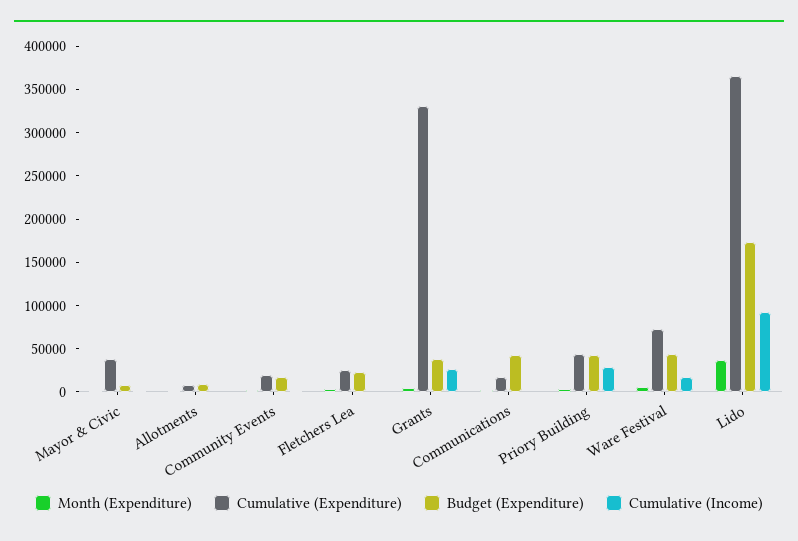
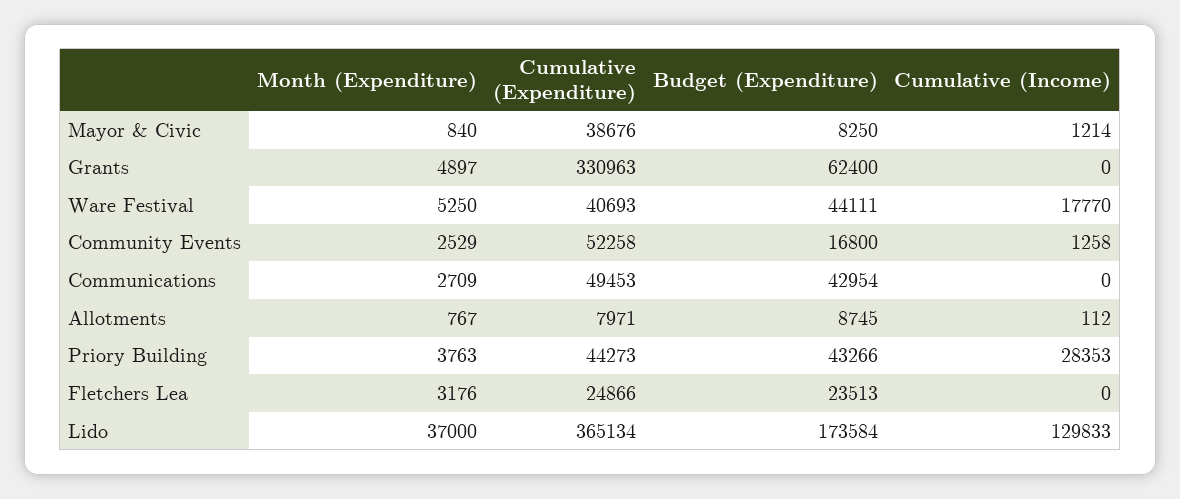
Cumulative (Expenditure), Community Events: 20000 -> 52258
Budget (Expenditure), Grants: 40000 -> 62400
Cumulative (Income), Grants: 30000 -> 0
Cumulative (Expenditure), Communications: 20000 -> 49453
Cumulative (Expenditure), Ware Festival: 70000 -> 40693
Cumulative (Income), Lido: 90000 -> 129833

